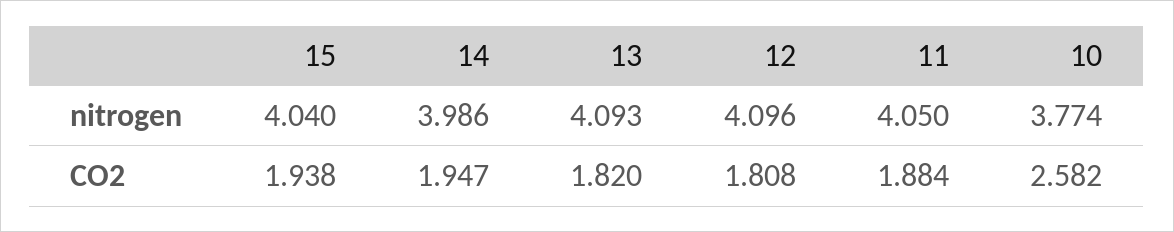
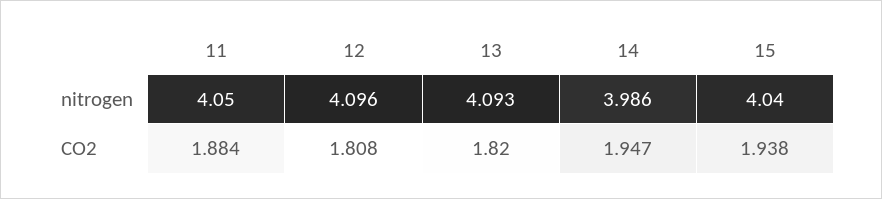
10, nitrogen: 3.774 -> none
10, CO2: 2.582 -> none

